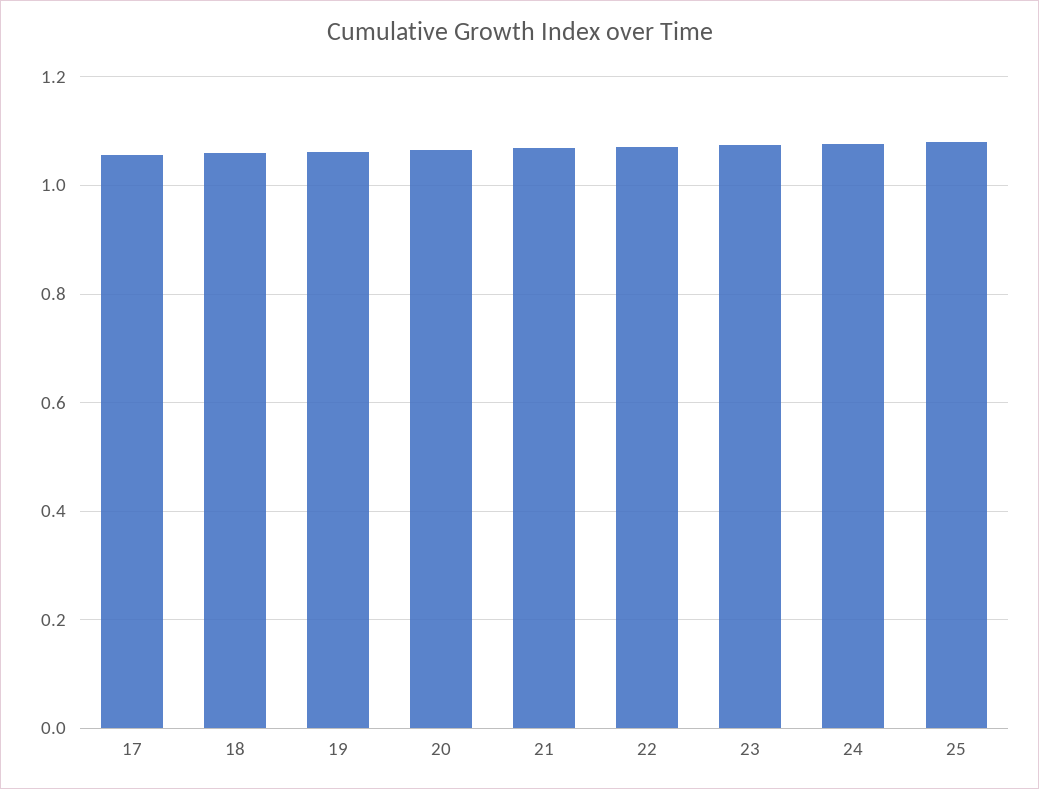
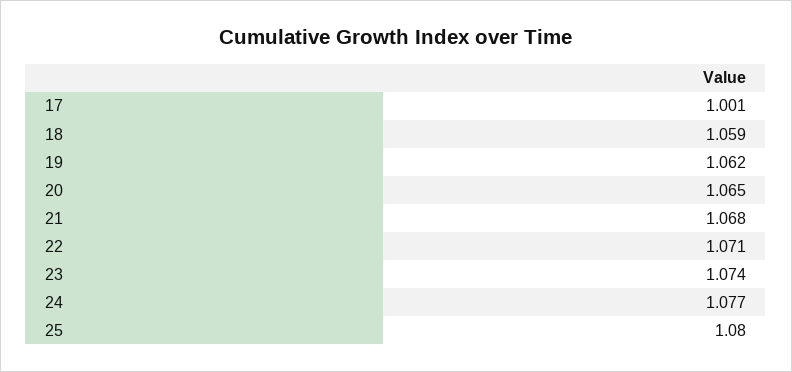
17: 1.06 -> 1.001

